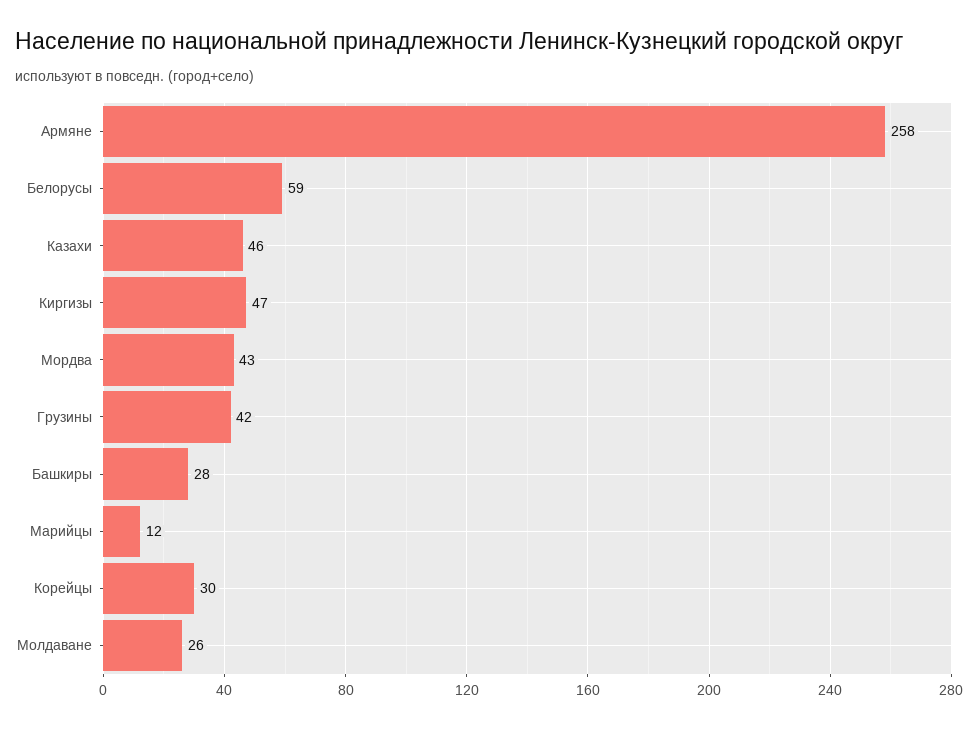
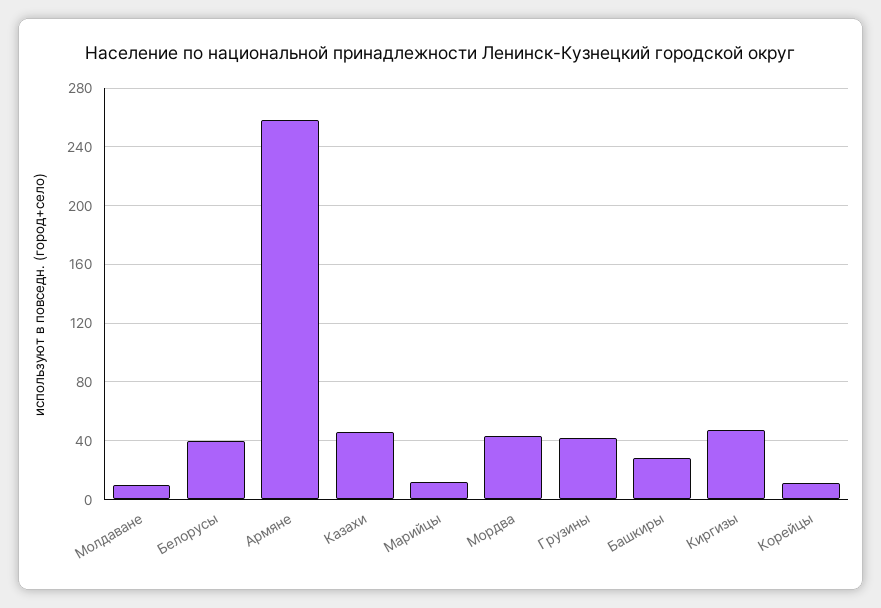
Белорусы: 59 -> 40
Корейцы: 30 -> 10
Молдаване: 26 -> 10

